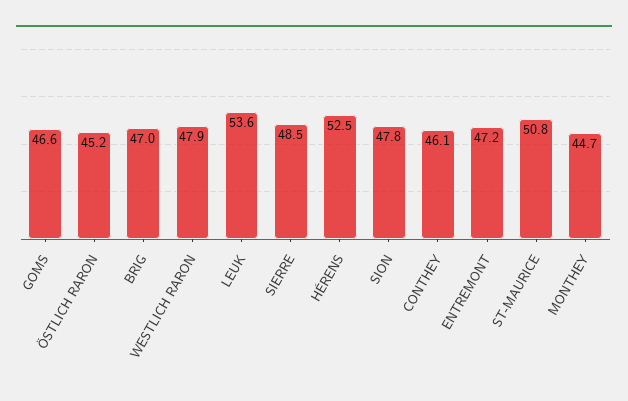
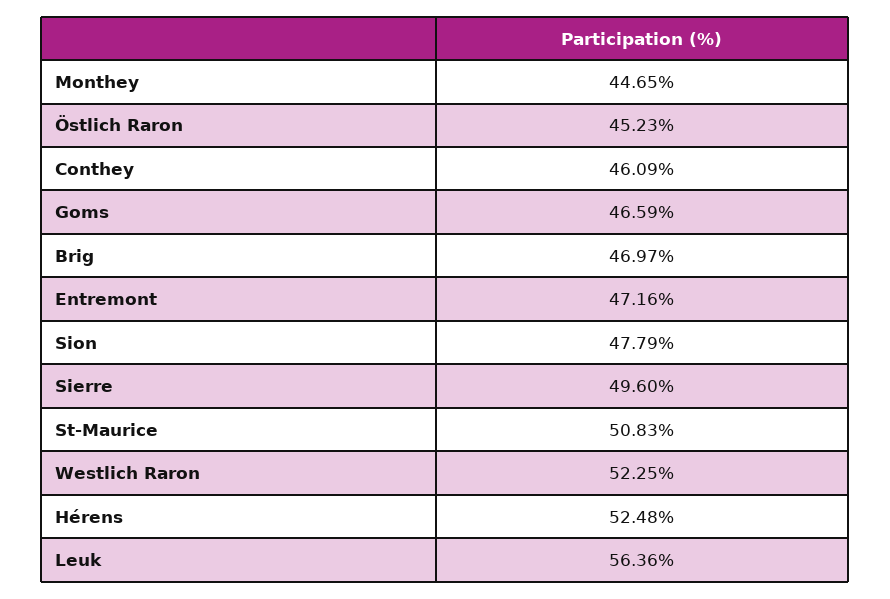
WESTLICH RARON: 47.9 -> 52.25
LEUK: 53.6 -> 56.36
SIERRE: 48.5 -> 49.6

